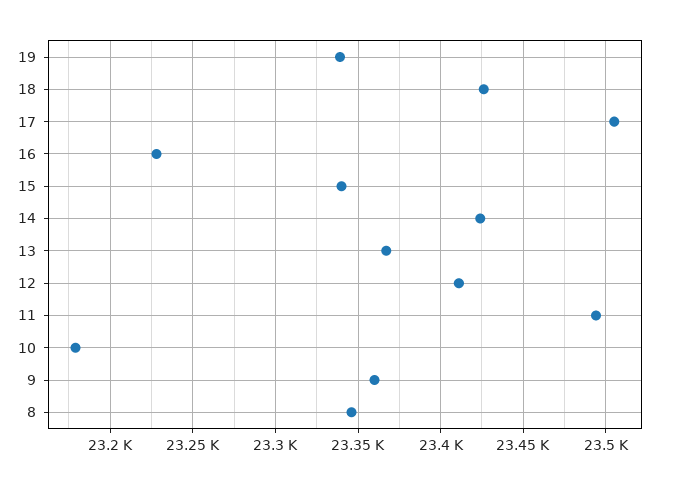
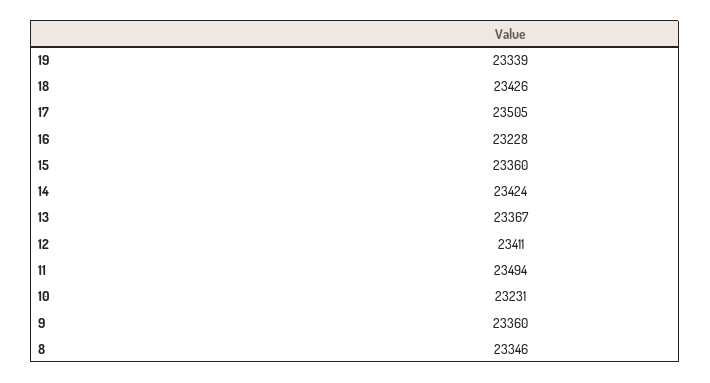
15: 23340 -> 23360
10: 23180 -> 23231

